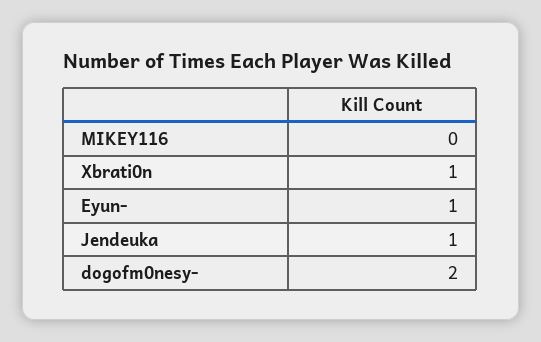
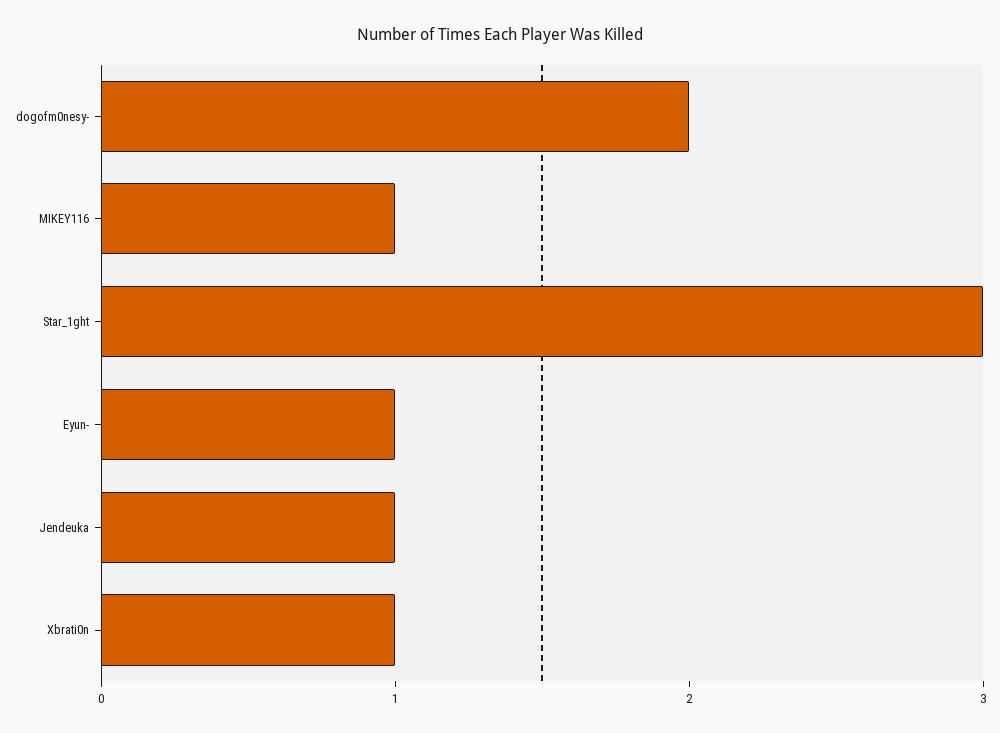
MIKEY116: 0 -> 1
Star_1ght: none -> 3

